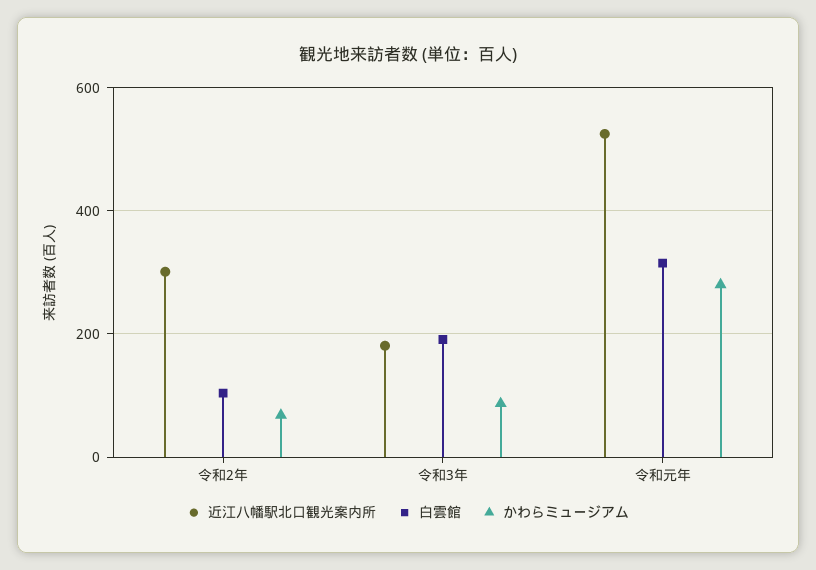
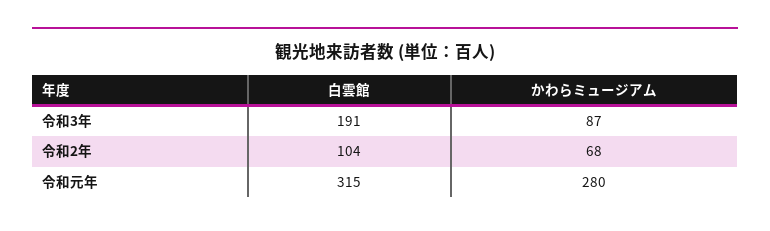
近江八幡駅北口観光案内所, 令和2年: 300 -> none
近江八幡駅北口観光案内所, 令和3年: 180 -> none
近江八幡駅北口観光案内所, 令和元年: 520 -> none

